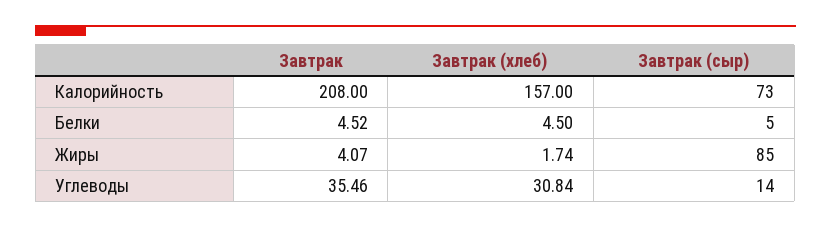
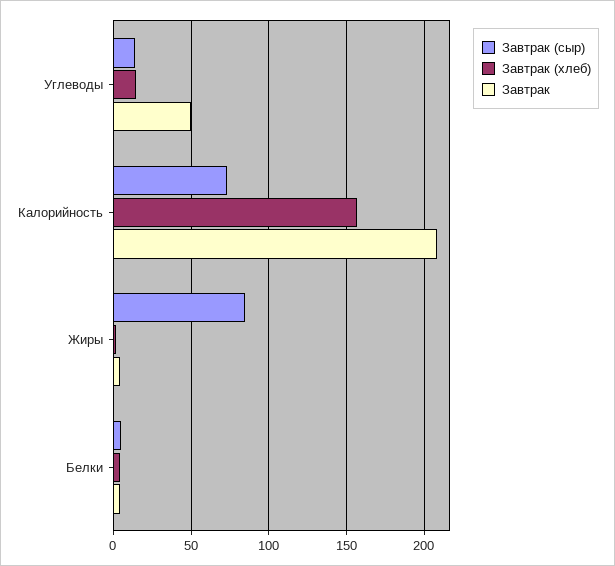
Завтрак, Углеводы: 35.46 -> 50
Завтрак (хлеб), Углеводы: 30.84 -> 15

